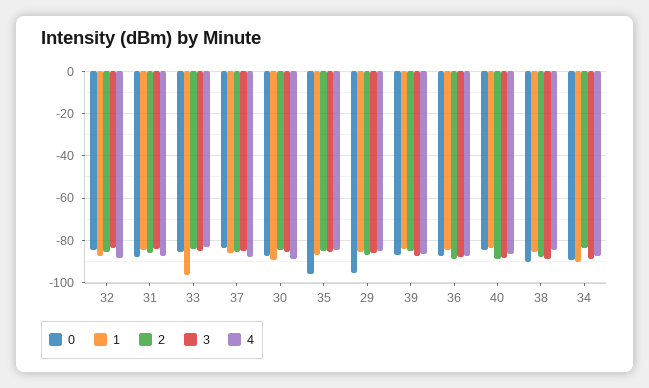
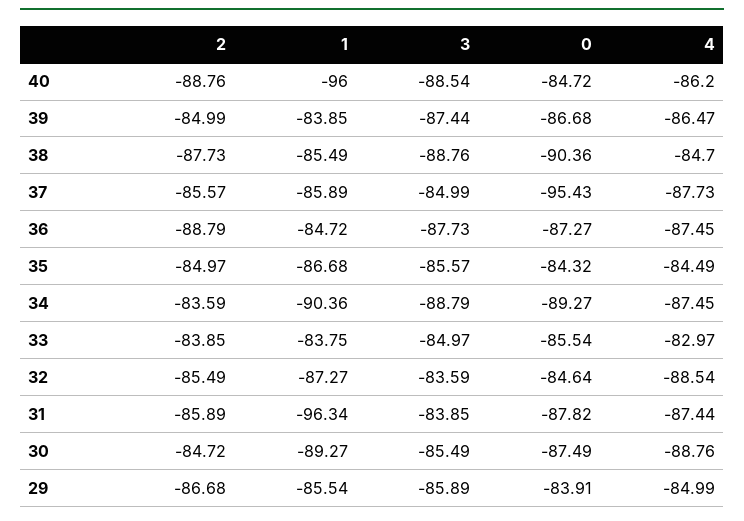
1, 31: -85 -> -96.34
1, 33: -95 -> -83.75
0, 37: -85 -> -95.43
0, 35: -95 -> -84.32
0, 29: -95 -> -83.91
1, 40: -85 -> -96

